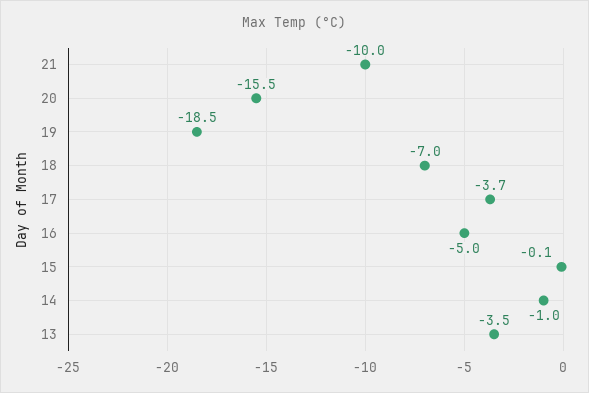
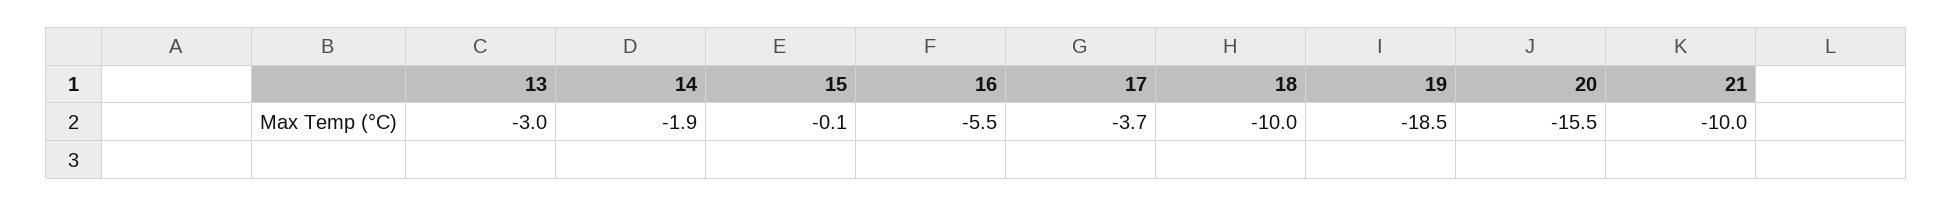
18: -7 -> -10
16: -5 -> -5.5
14: -1 -> -1.9
13: -3.5 -> -3

